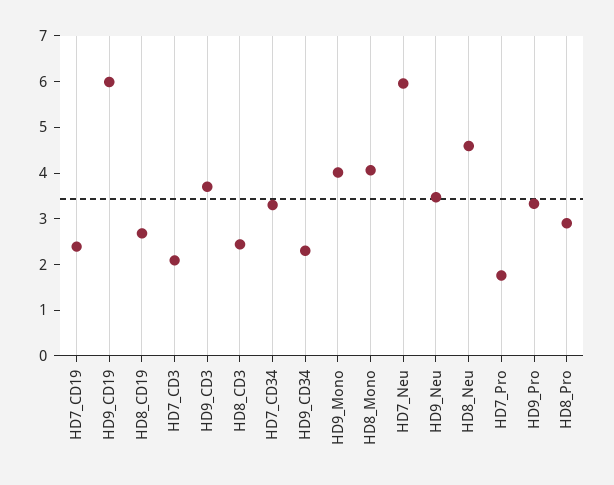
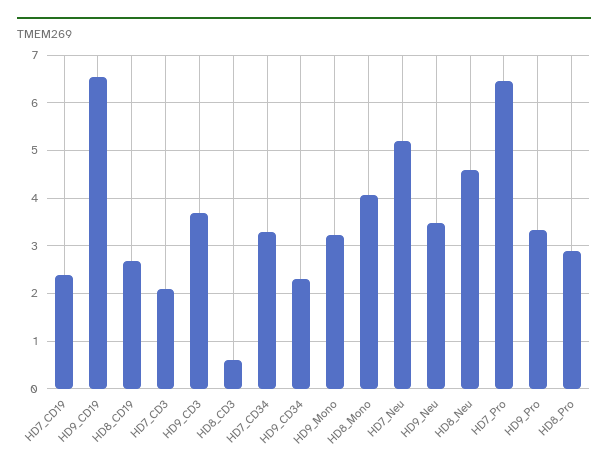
HD9_CD19: 6 -> 6.6
HD8_CD3: 2.4 -> 0.6
HD9_Mono: 4 -> 3.2
HD7_Neu: 6 -> 5.2
HD7_Pro: 1.8 -> 6.4

